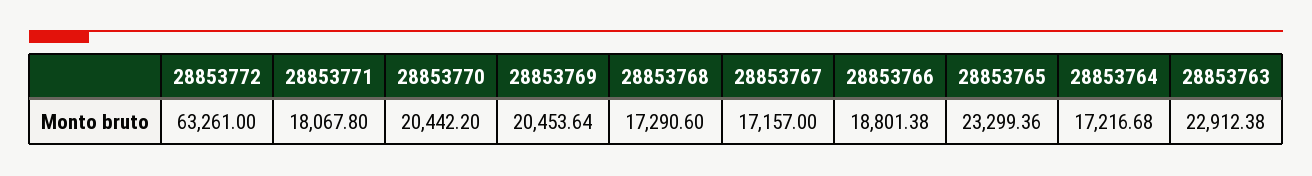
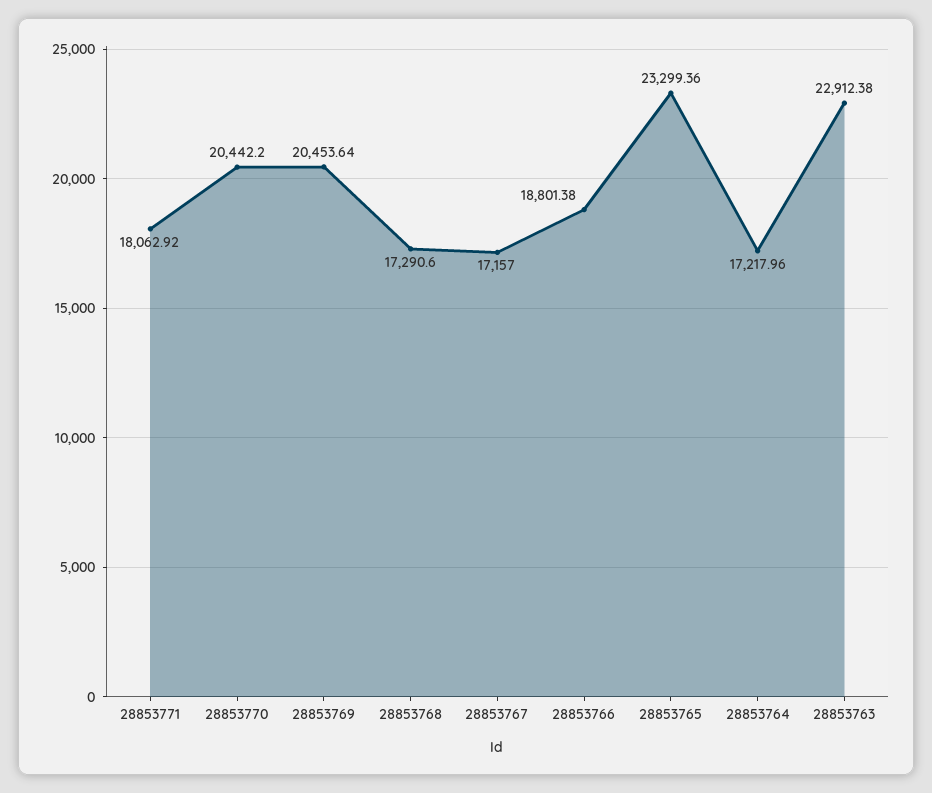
28853772: 63261 -> none
28853771: 18067.8 -> 18062.92
28853764: 17216.68 -> 17217.96

